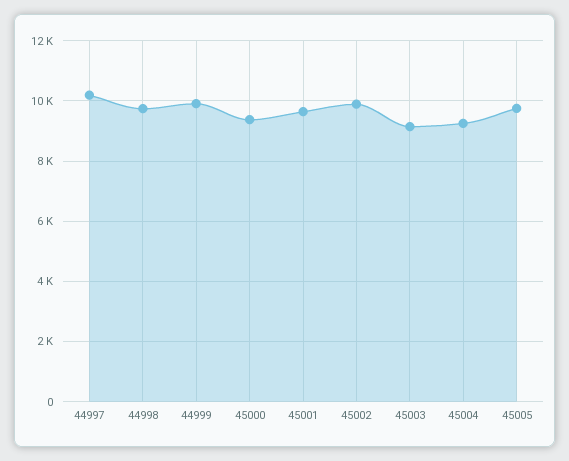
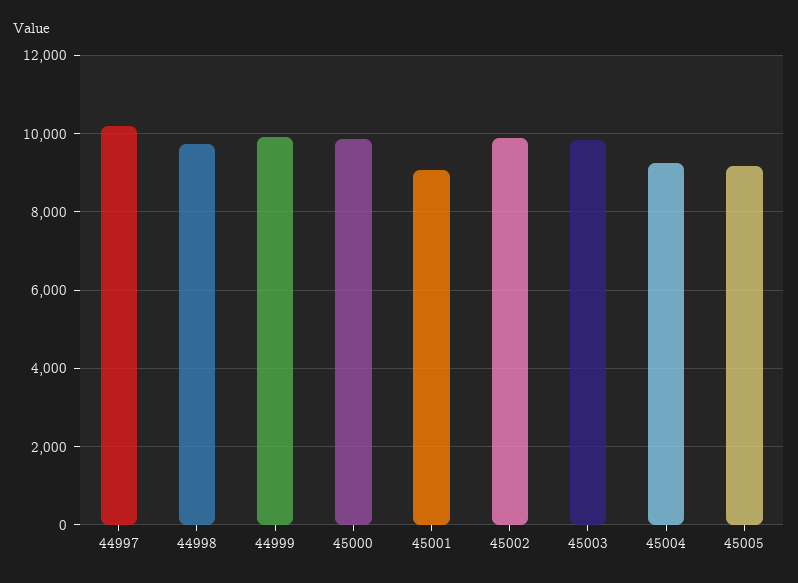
45000: 9400 -> 9800
45001: 9600 -> 9000
45003: 9200 -> 9800
45005: 9800 -> 9200

